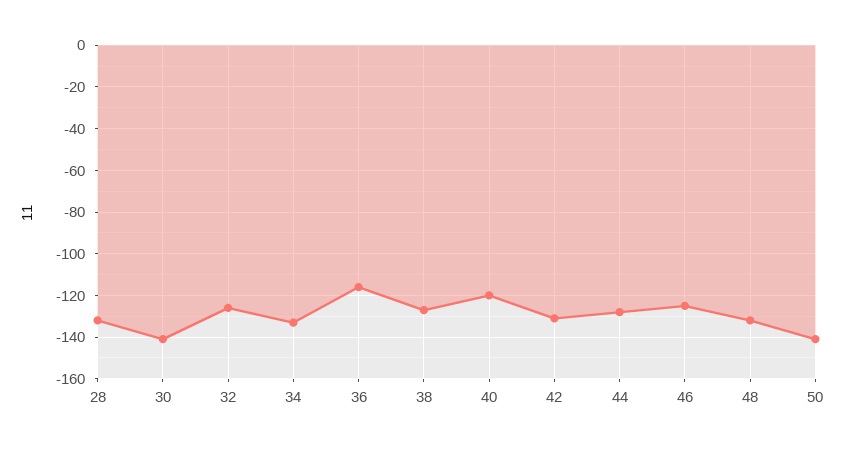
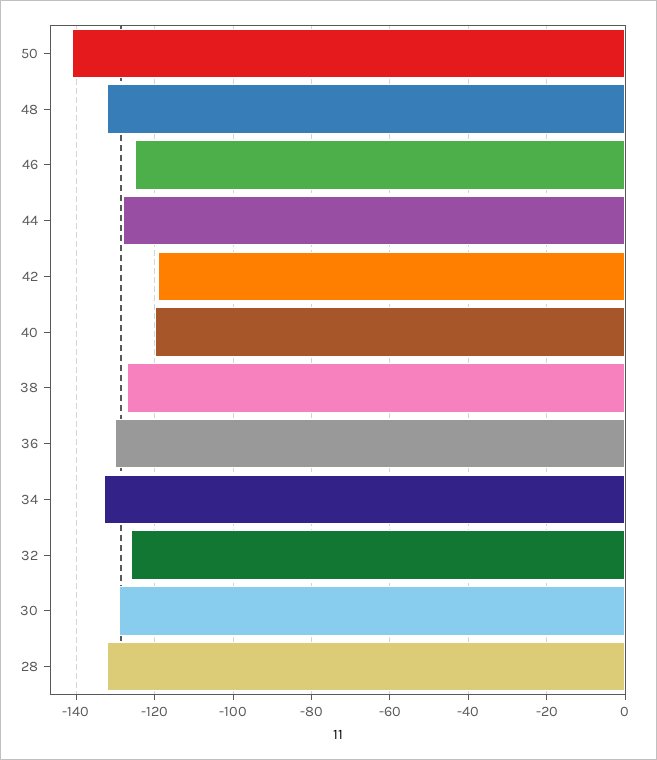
30: -140 -> -130
36: -115 -> -130
42: -130 -> -120

